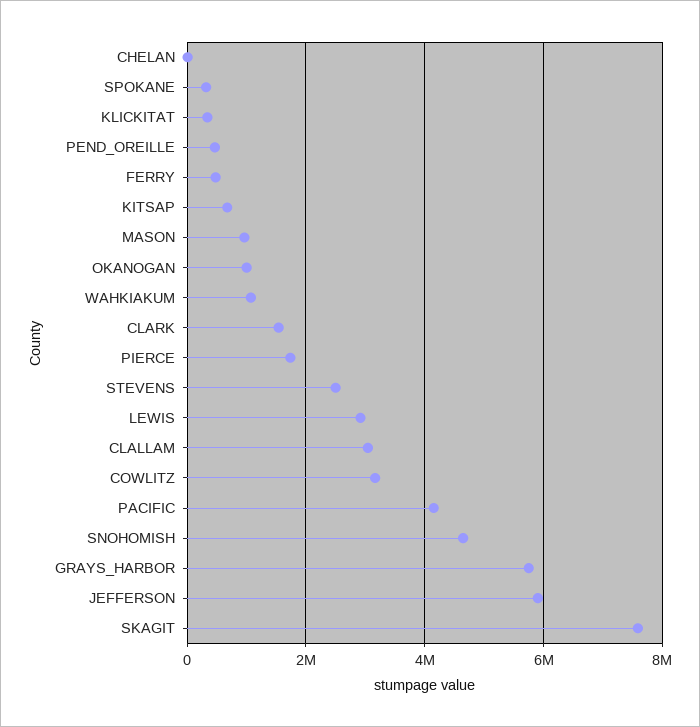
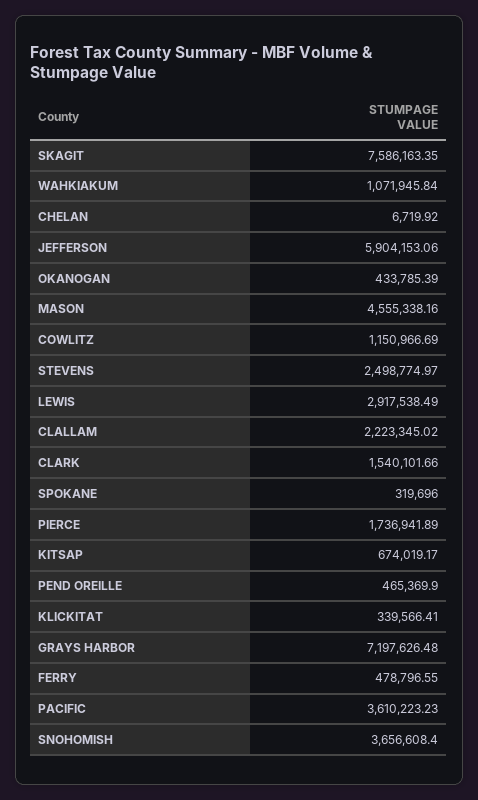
MASON: 1000000 -> 4555338.16
OKANOGAN: 1000000 -> 433785.39
CLALLAM: 3000000 -> 2223345.02
COWLITZ: 3200000 -> 1150966.69
PACIFIC: 4200000 -> 3610223.23
SNOHOMISH: 4600000 -> 3656608.4
GRAYS_HARBOR: 5800000 -> 7197626.48

